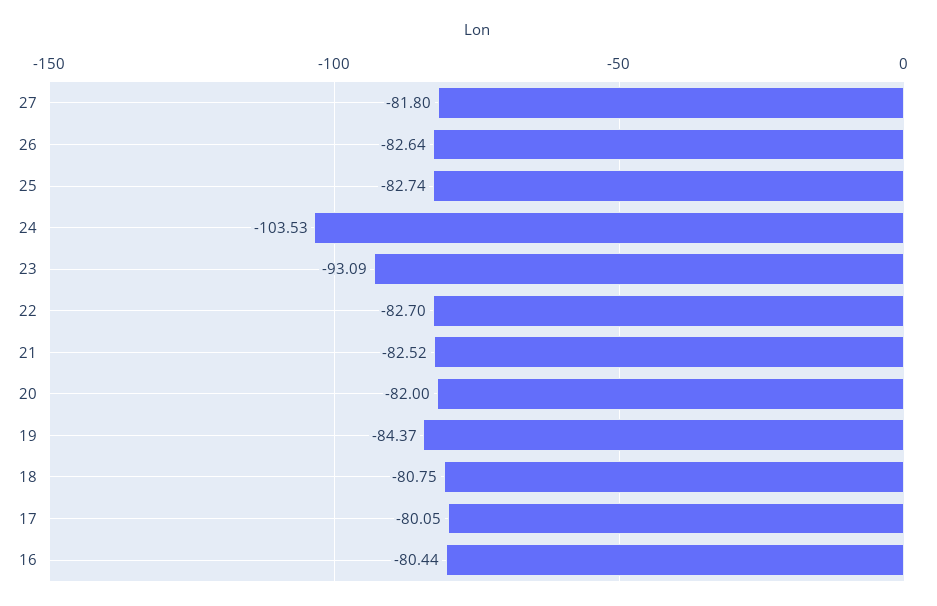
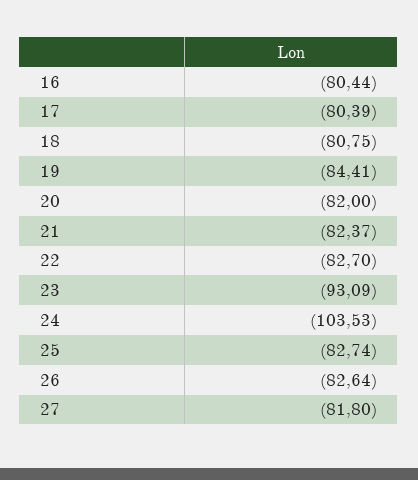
21: -82.52 -> -82.37
19: -84.37 -> -84.41
17: -80.05 -> -80.39

